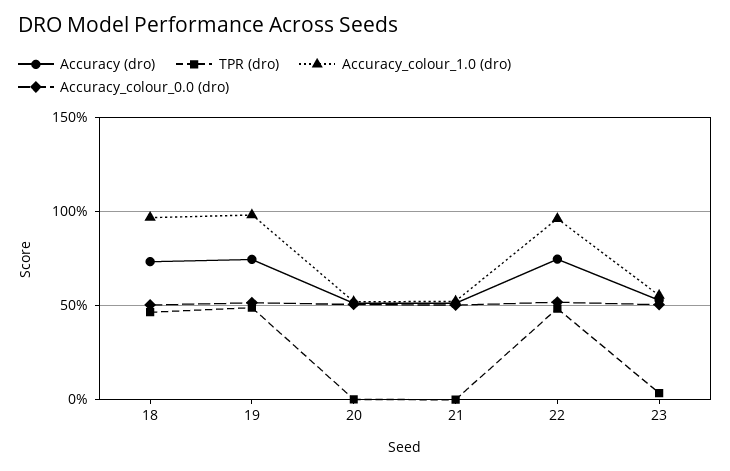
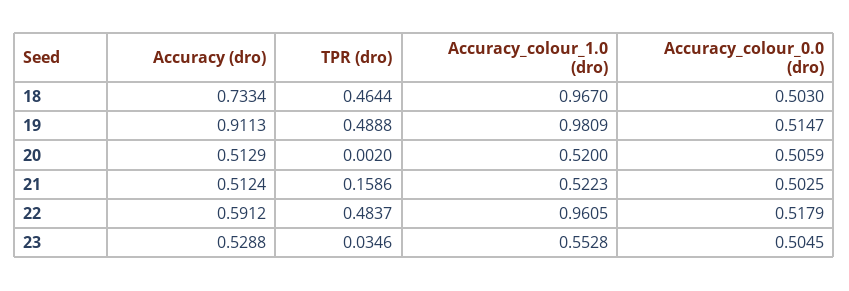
Accuracy (dro), 19: 0.75 -> 0.9113
TPR (dro), 21: 0 -> 0.1586
Accuracy (dro), 22: 0.75 -> 0.5912

